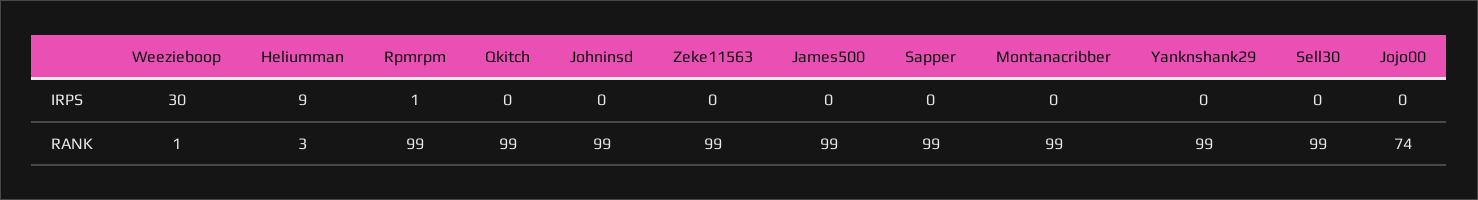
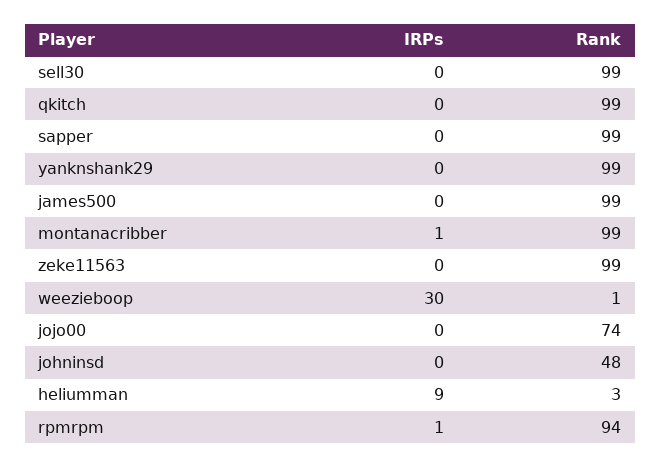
Montanacribber, IRPS: 0 -> 1
Rpmrpm, RANK: 99 -> 94
Johninsd, RANK: 99 -> 48

